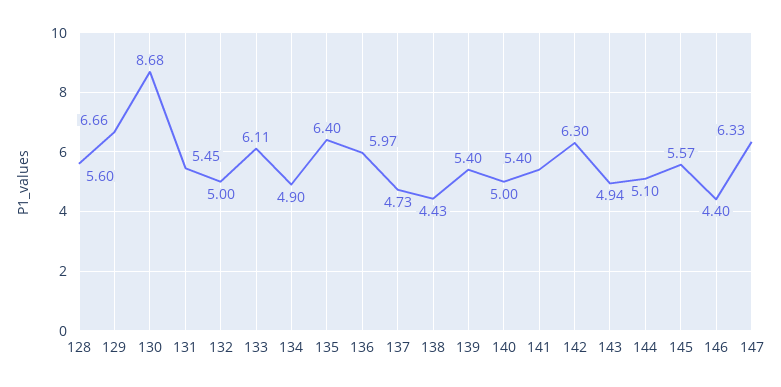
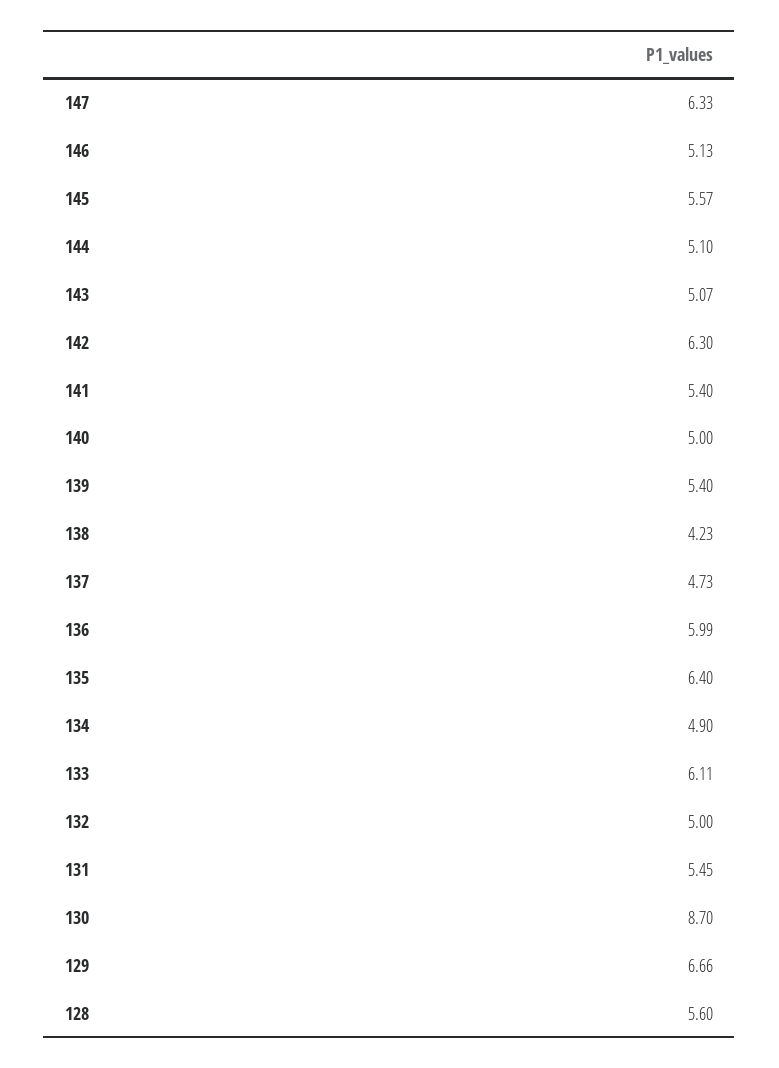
130: 8.68 -> 8.7
136: 5.97 -> 5.99
138: 4.43 -> 4.23
143: 4.94 -> 5.07
146: 4.4 -> 5.13

